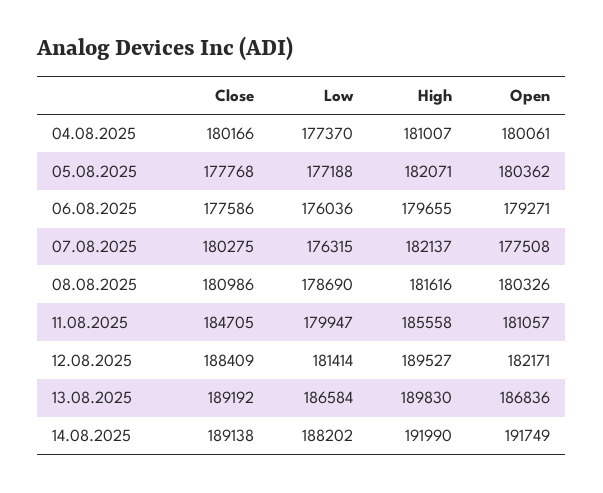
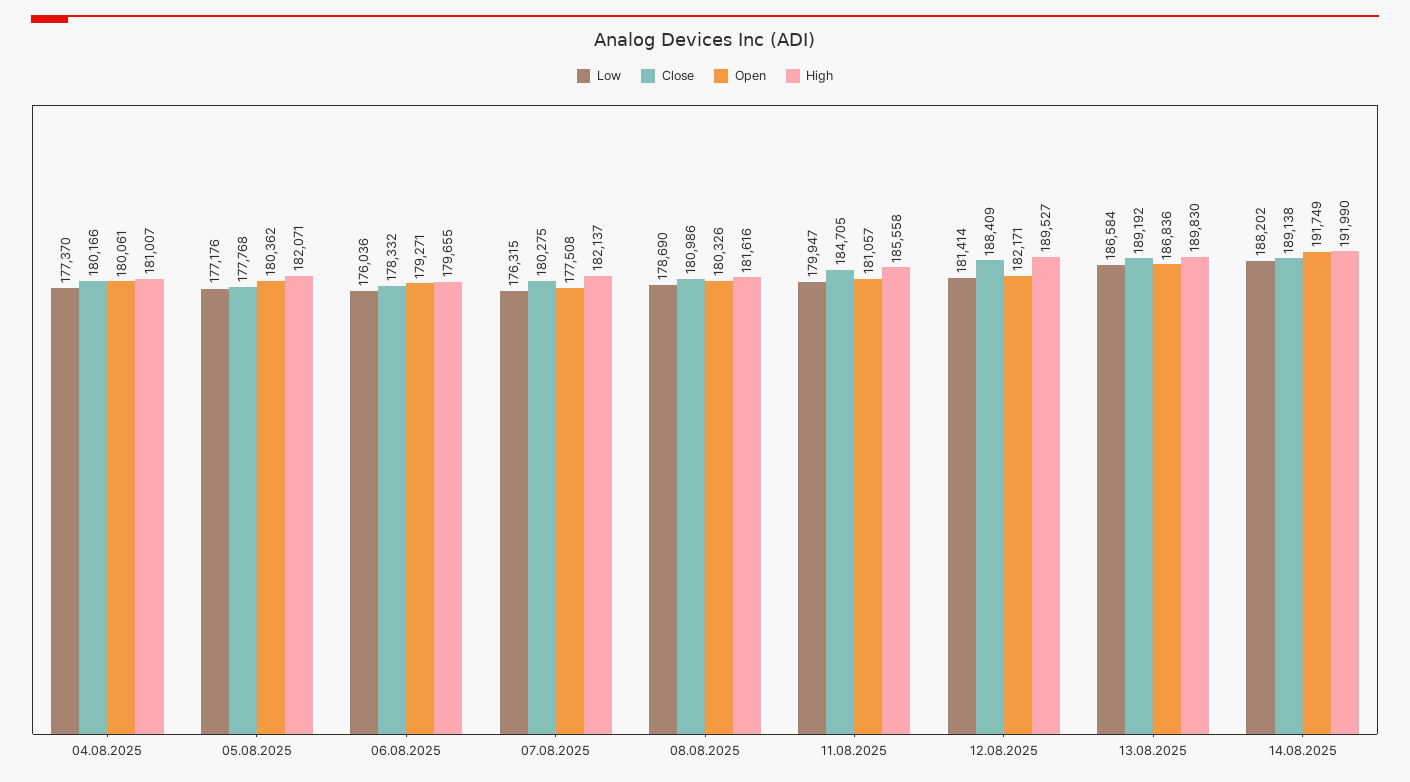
Low, 05.08.2025: 177188 -> 177176
Close, 06.08.2025: 177586 -> 178332

